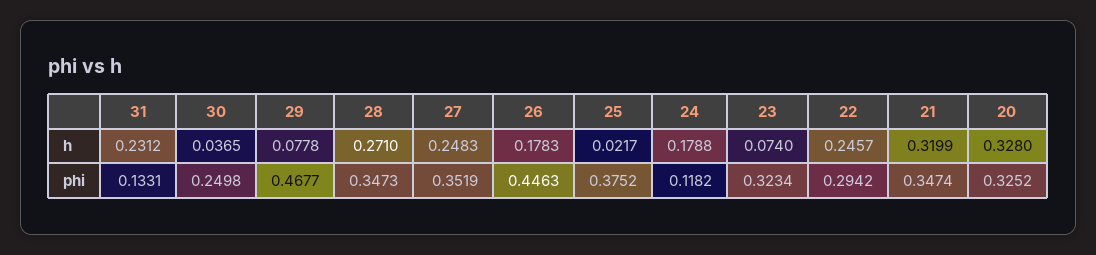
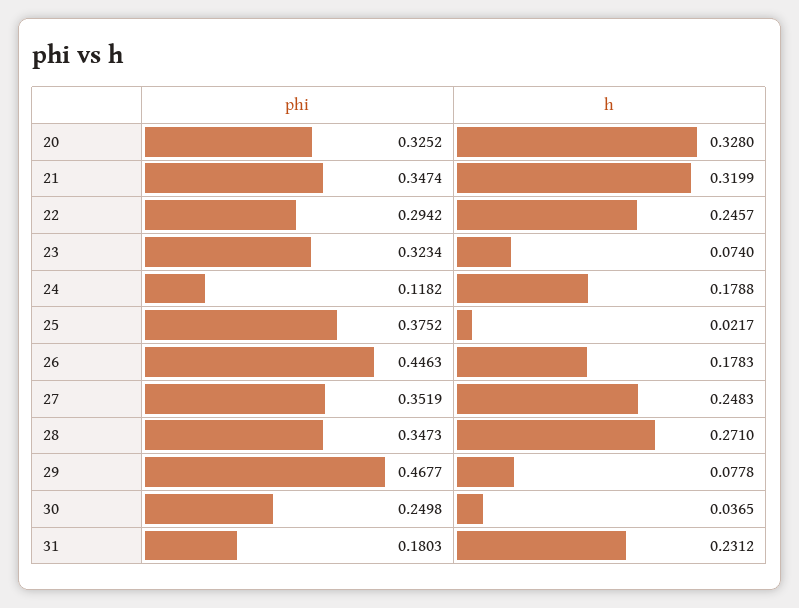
31, phi: 0.1331 -> 0.1803

